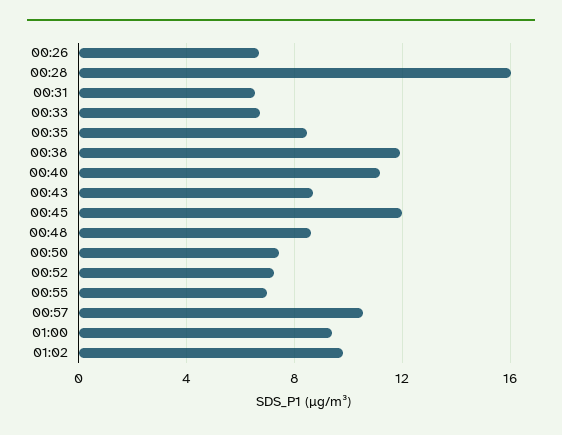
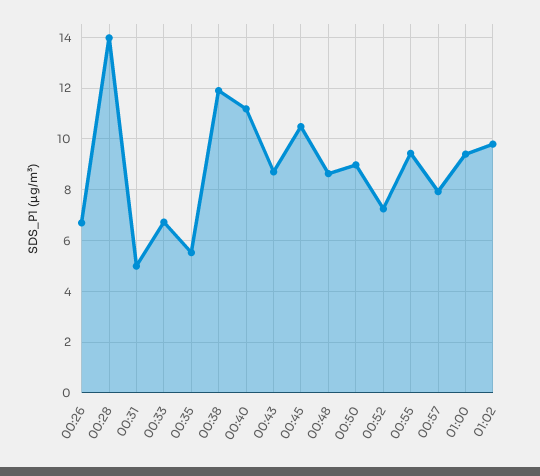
00:28: 16 -> 14
00:31: 6.5 -> 5
00:35: 8.5 -> 5.5
00:45: 12 -> 10.5
00:50: 7.5 -> 9
00:55: 7 -> 9.5
00:57: 10.5 -> 8

